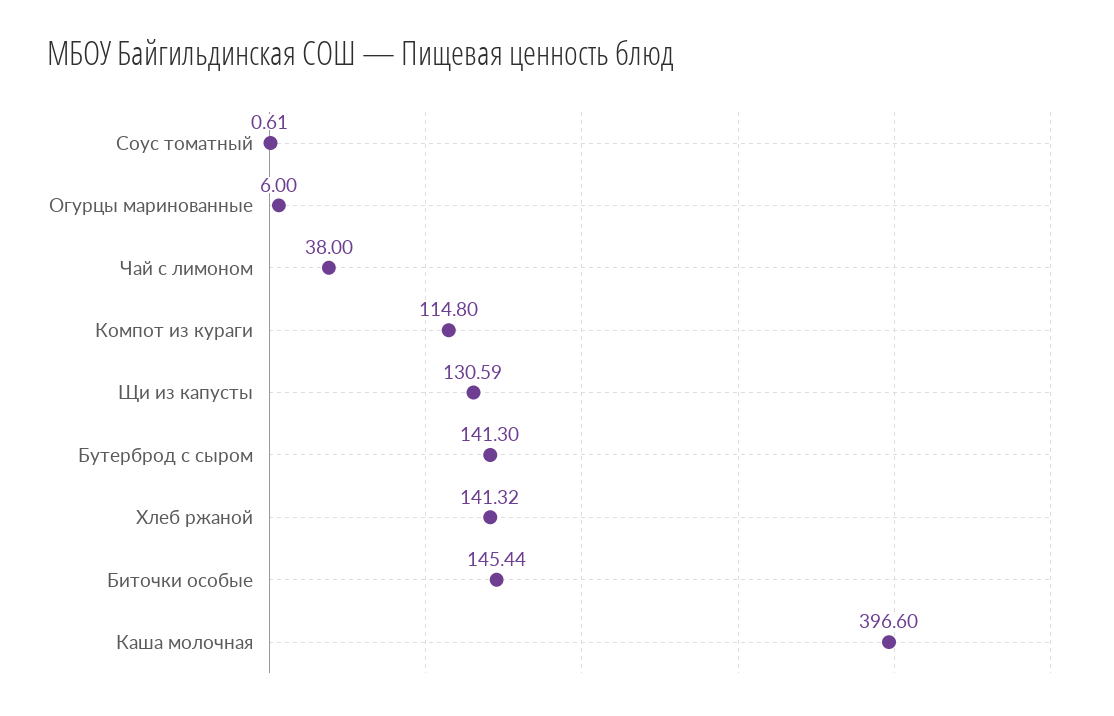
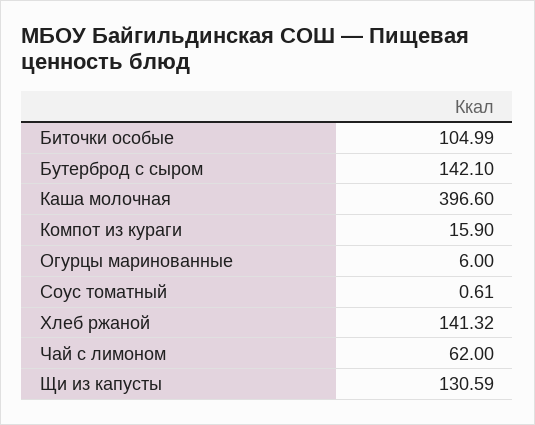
Чай с лимоном: 38 -> 62
Компот из кураги: 114.8 -> 15.9
Бутерброд с сыром: 141.3 -> 142.1
Биточки особые: 145.44 -> 104.99

